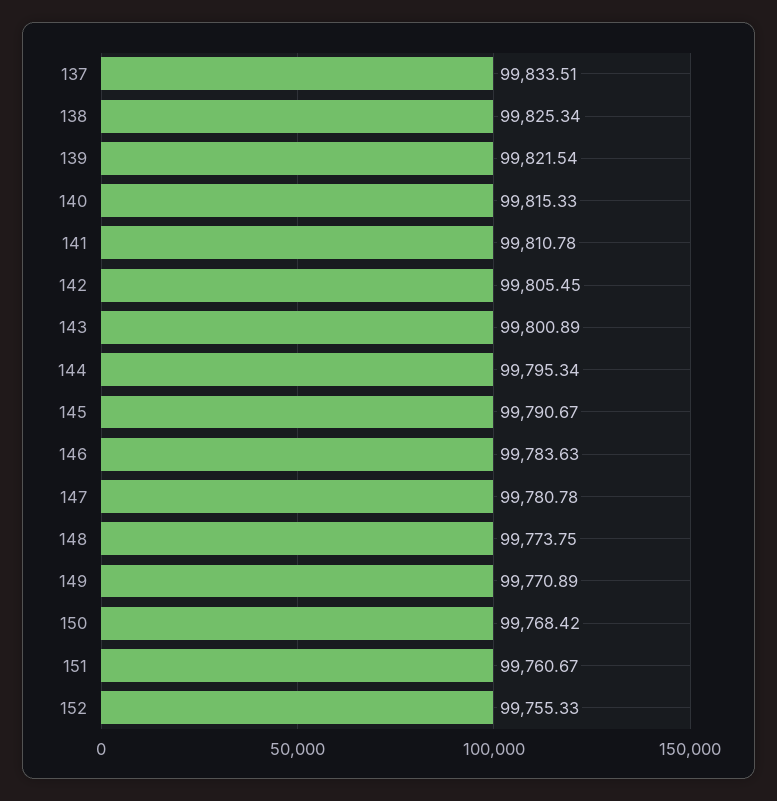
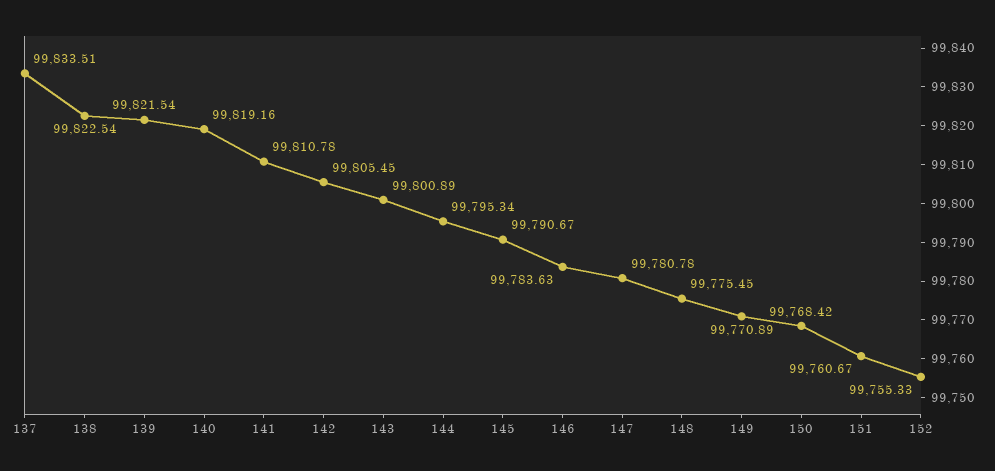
138: 99825.34 -> 99822.54
140: 99815.33 -> 99819.16
148: 99773.75 -> 99775.45

